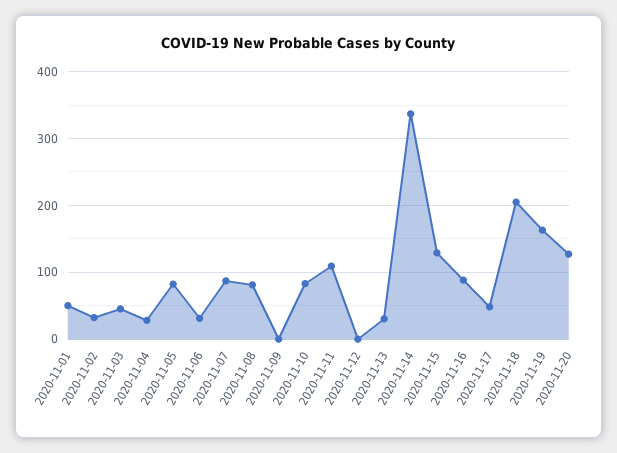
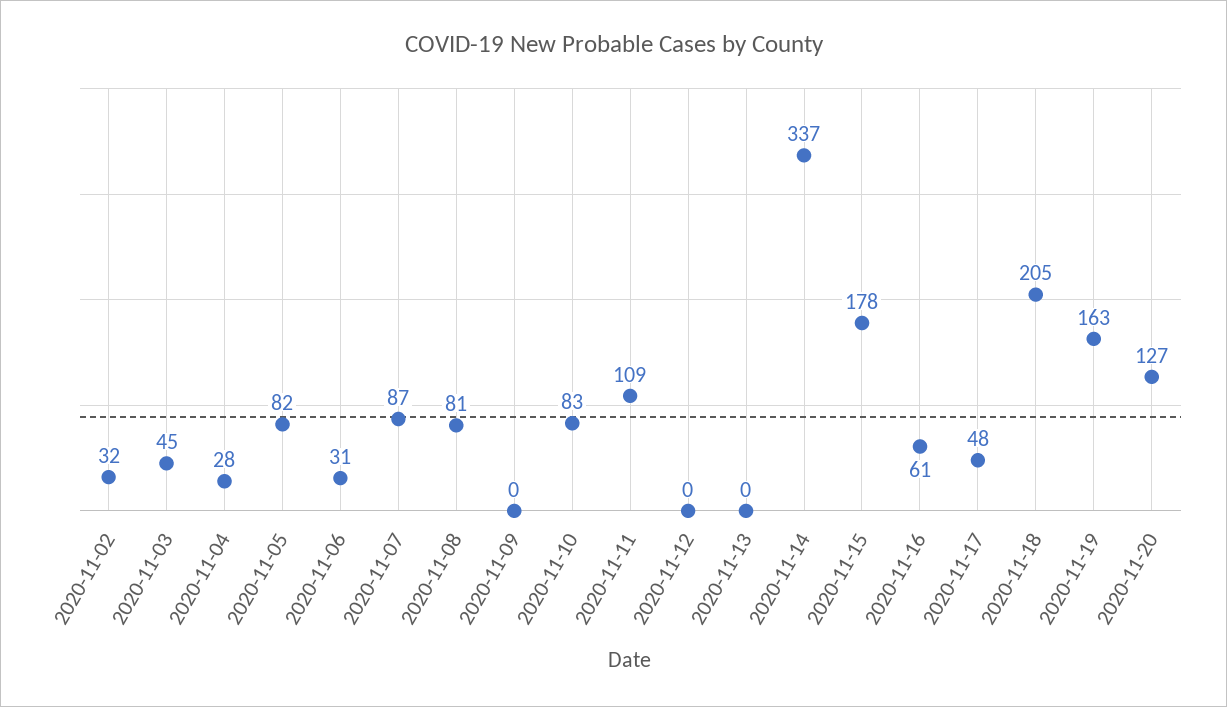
2020-11-01: 50 -> none
2020-11-13: 30 -> 0
2020-11-15: 130 -> 178
2020-11-16: 90 -> 61

